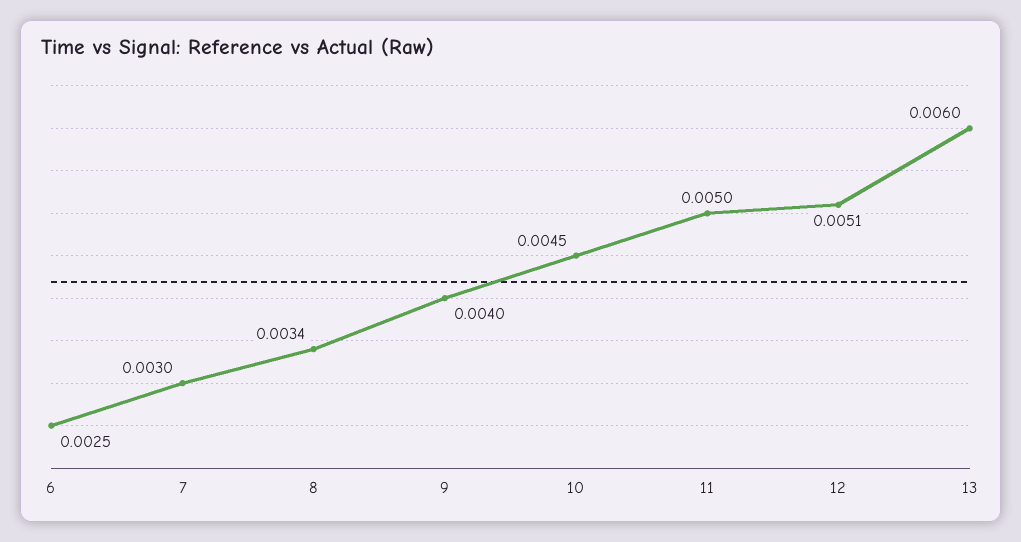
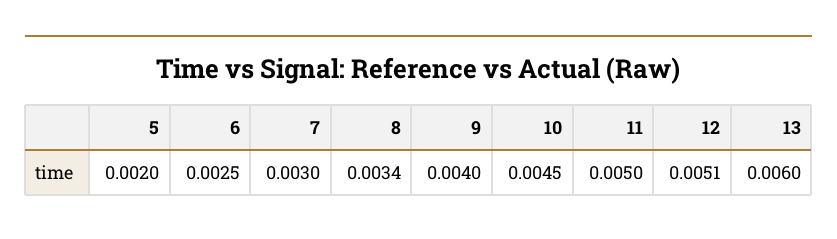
5: none -> 0.002

